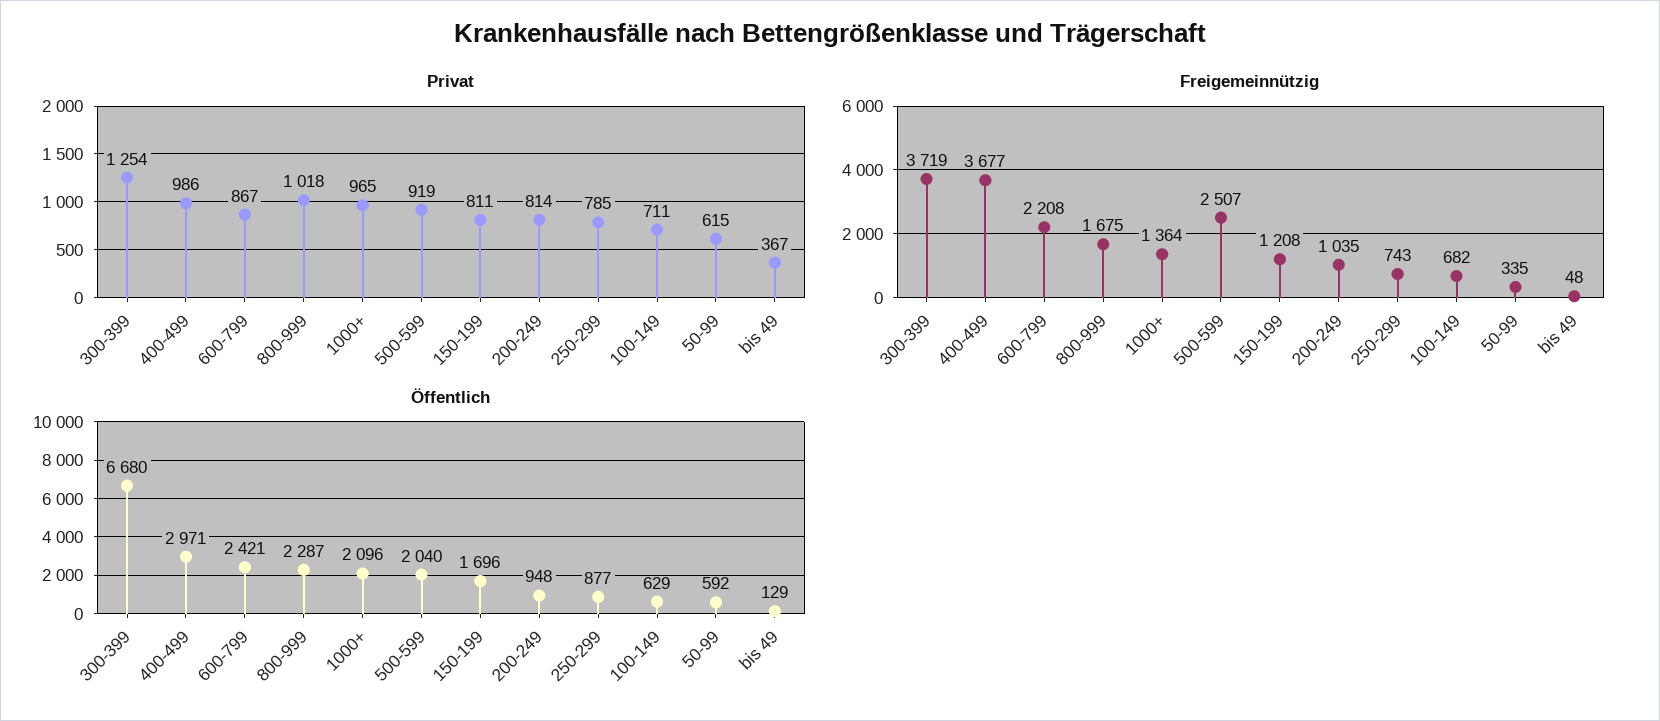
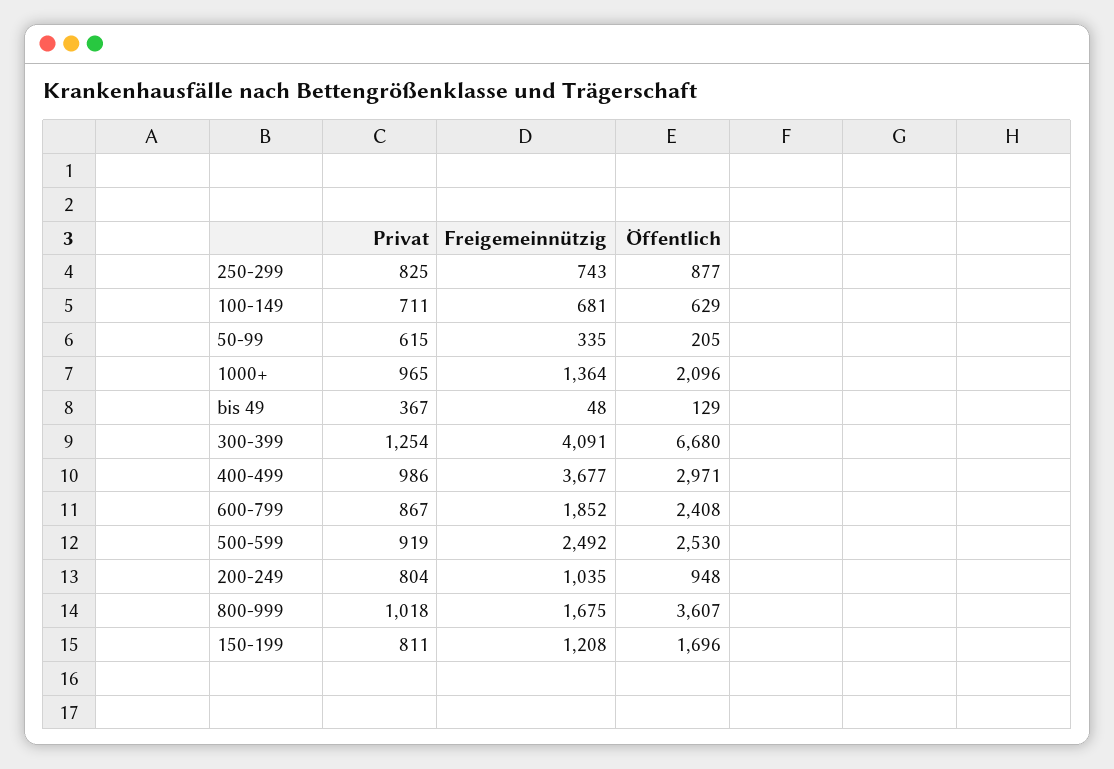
Privat, 200-249: 814 -> 804
Privat, 250-299: 785 -> 825
Freigemeinnützig, 300-399: 3719 -> 4091
Freigemeinnützig, 600-799: 2208 -> 1852
Freigemeinnützig, 500-599: 2507 -> 2492
Freigemeinnützig, 100-149: 682 -> 681
Öffentlich, 600-799: 2421 -> 2408
Öffentlich, 800-999: 2287 -> 3607
Öffentlich, 500-599: 2040 -> 2530
Öffentlich, 50-99: 592 -> 205

